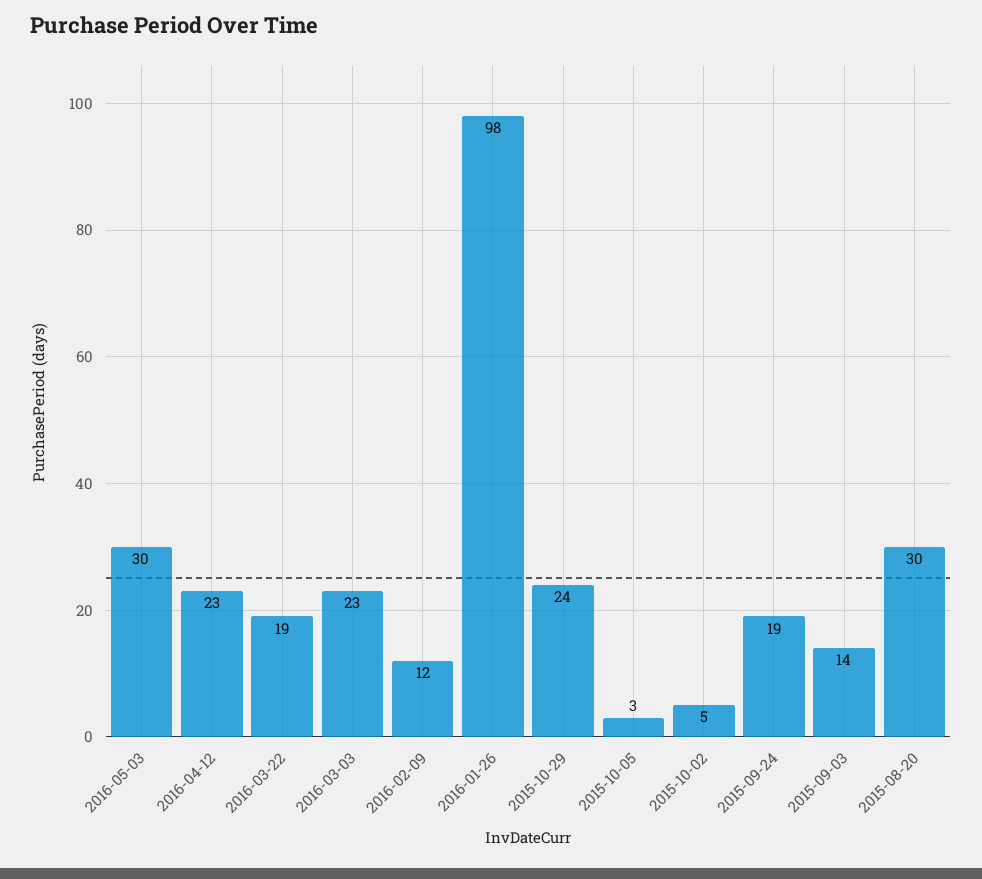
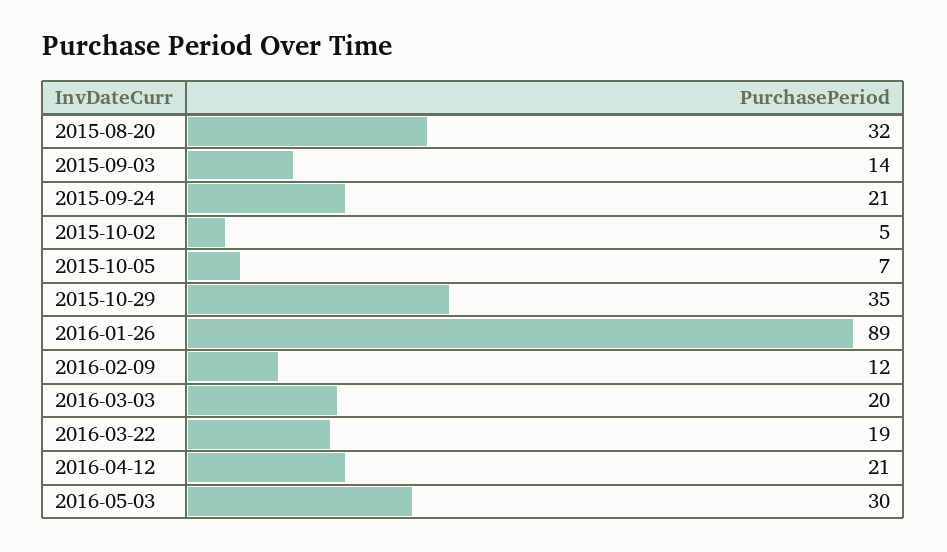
2016-04-12: 23 -> 21
2016-03-03: 23 -> 20
2016-01-26: 98 -> 89
2015-10-29: 24 -> 35
2015-10-05: 3 -> 7
2015-09-24: 19 -> 21
2015-08-20: 30 -> 32

